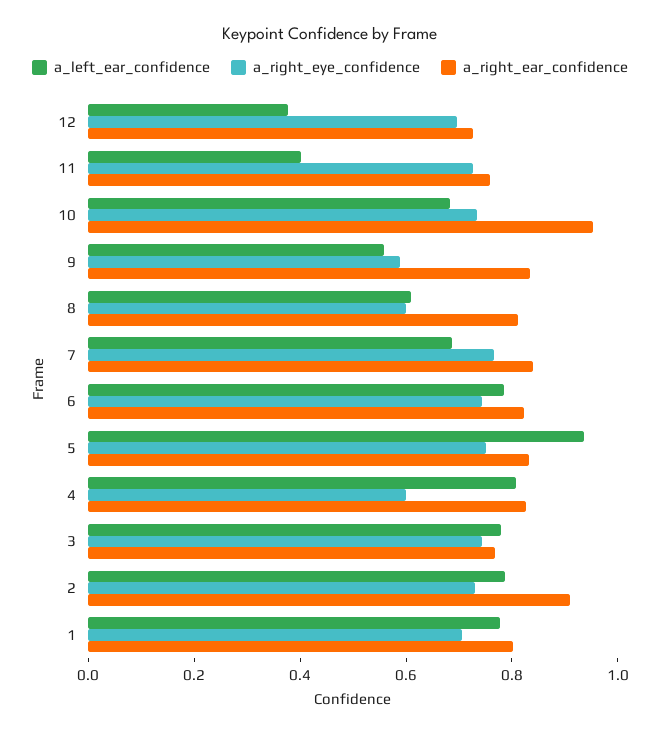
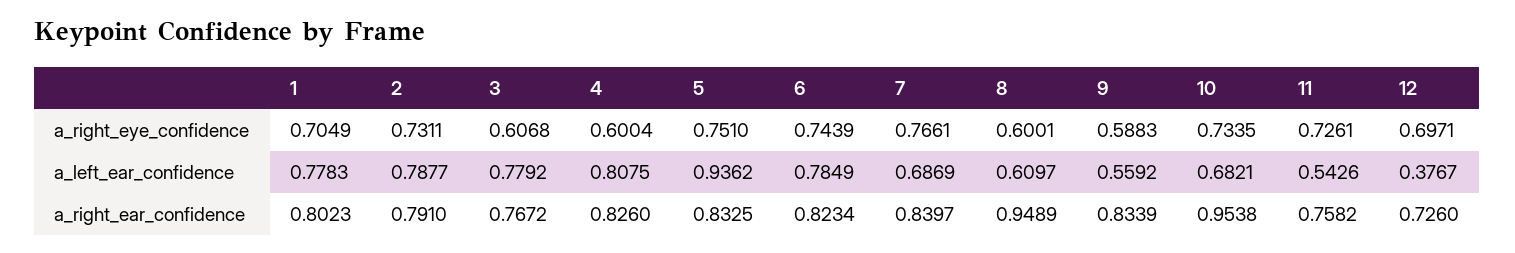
a_left_ear_confidence, 11: 0.4 -> 0.5426
a_right_ear_confidence, 8: 0.8 -> 0.9489
a_right_eye_confidence, 3: 0.75 -> 0.6068
a_right_ear_confidence, 2: 0.9 -> 0.791

